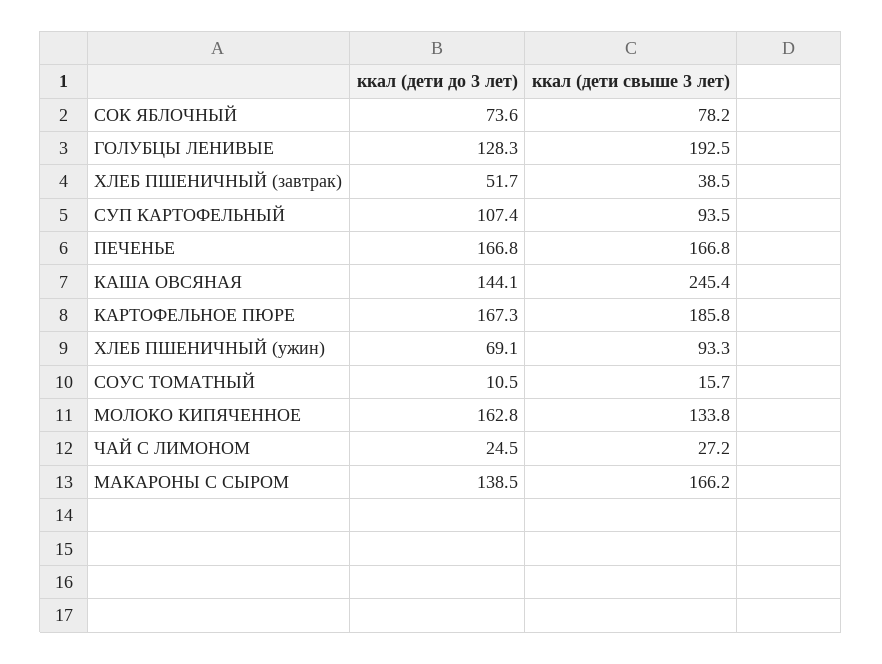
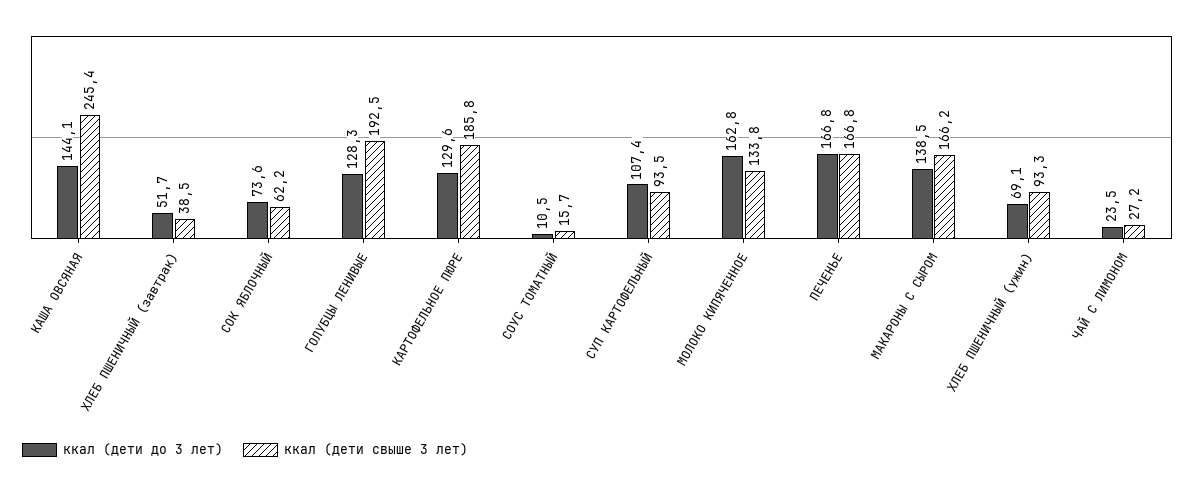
ккал (дети свыше 3 лет), СОК ЯБЛОЧНЫЙ: 78.2 -> 62.2
ккал (дети до 3 лет), КАРТОФЕЛЬНОЕ ПЮРЕ: 167.3 -> 129.6
ккал (дети до 3 лет), ЧАЙ С ЛИМОНОМ: 24.5 -> 23.5

